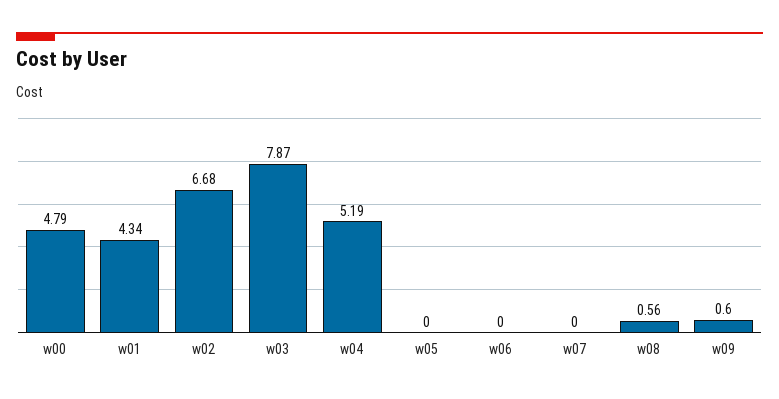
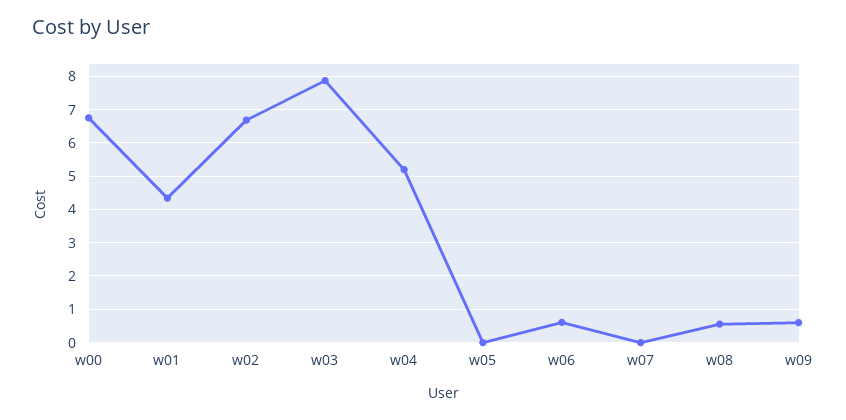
w00: 4.79 -> 6.8
w06: 0 -> 0.6

